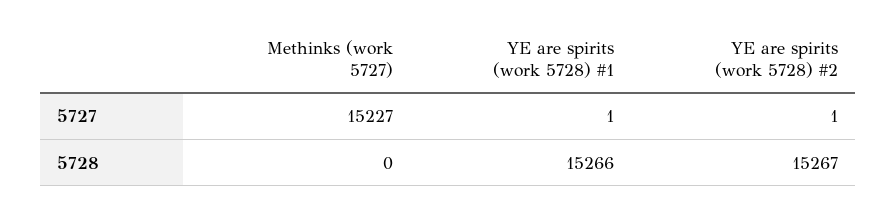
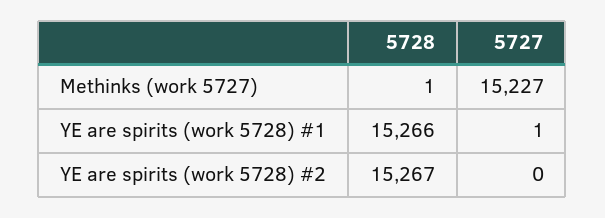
YE are spirits (work 5728) #2, 5727: 1 -> 0
Methinks (work 5727), 5728: 0 -> 1

